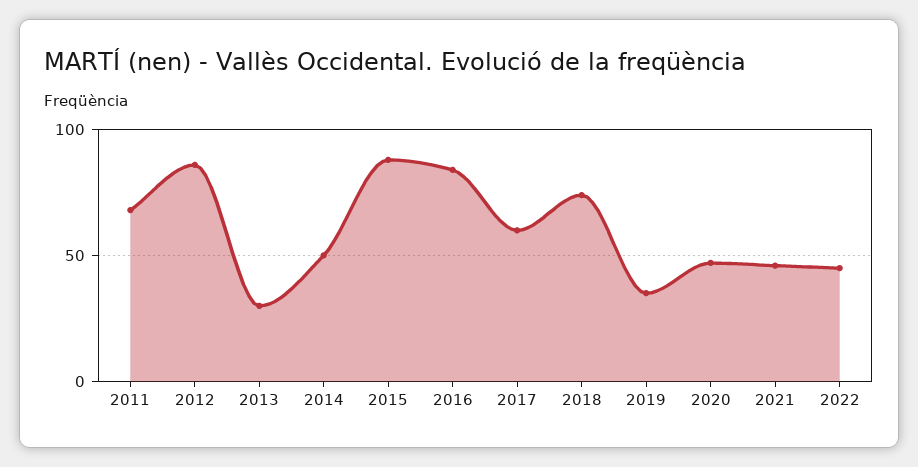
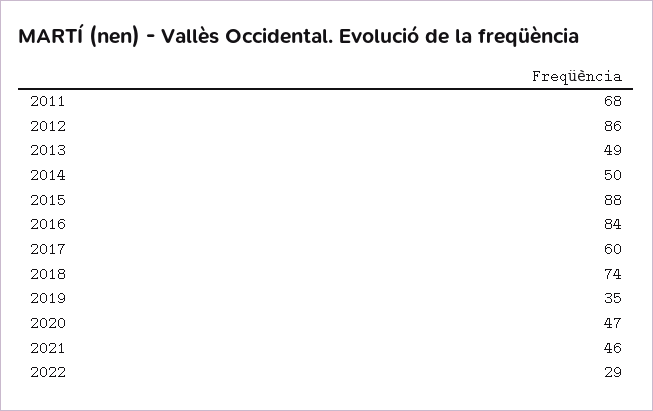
2013: 30 -> 49
2022: 45 -> 29

